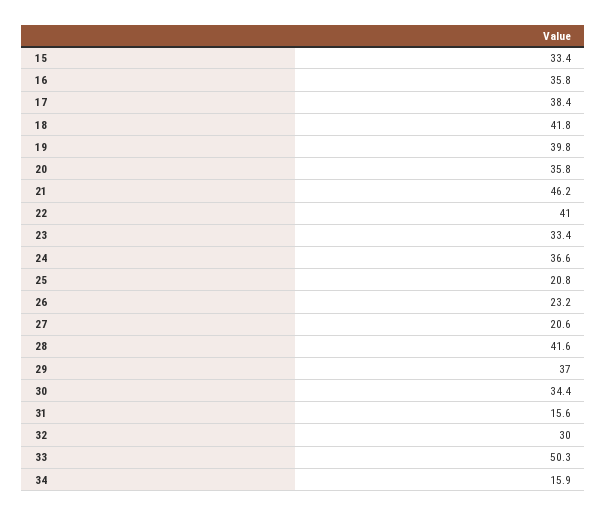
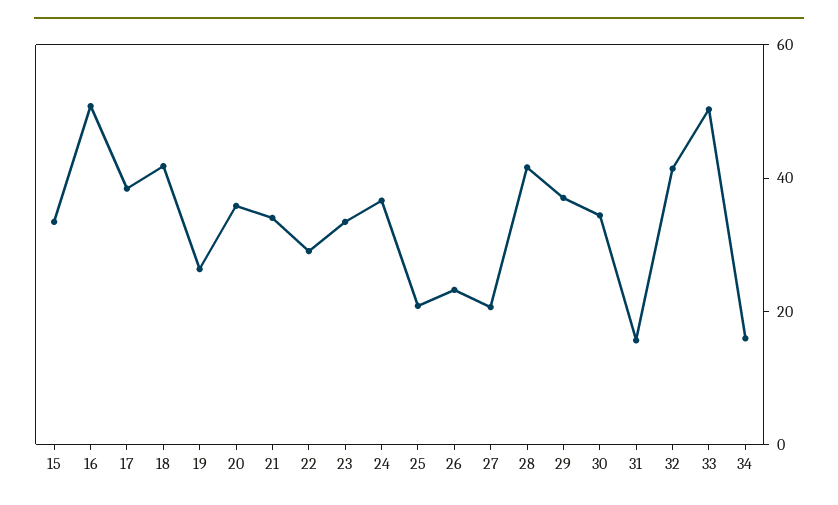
16: 35.8 -> 50
19: 39.8 -> 25
21: 46.2 -> 35
22: 41 -> 30
32: 30 -> 40

